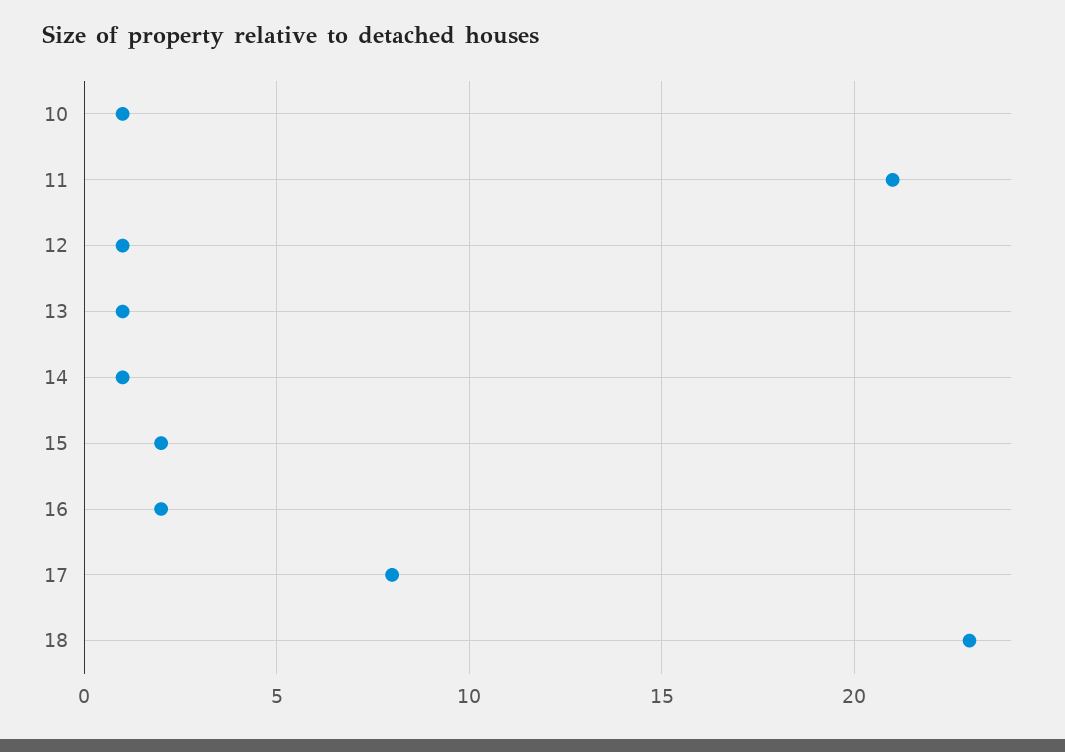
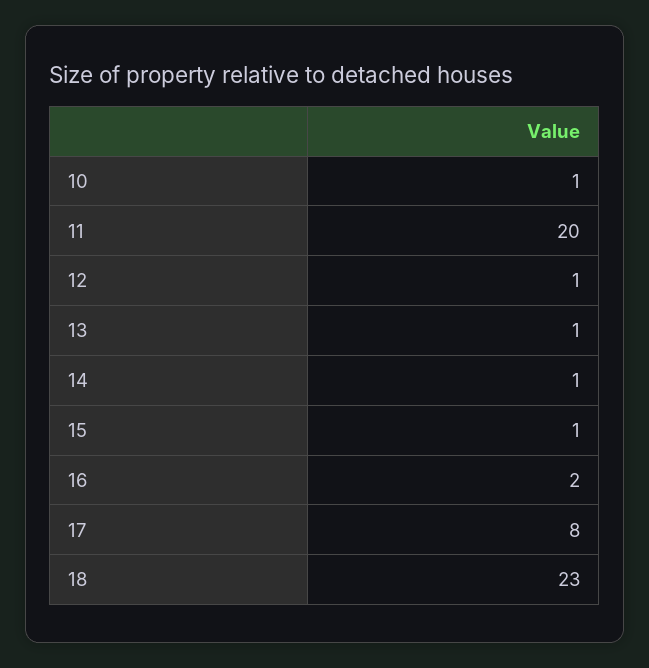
11: 21 -> 20
15: 2 -> 1

